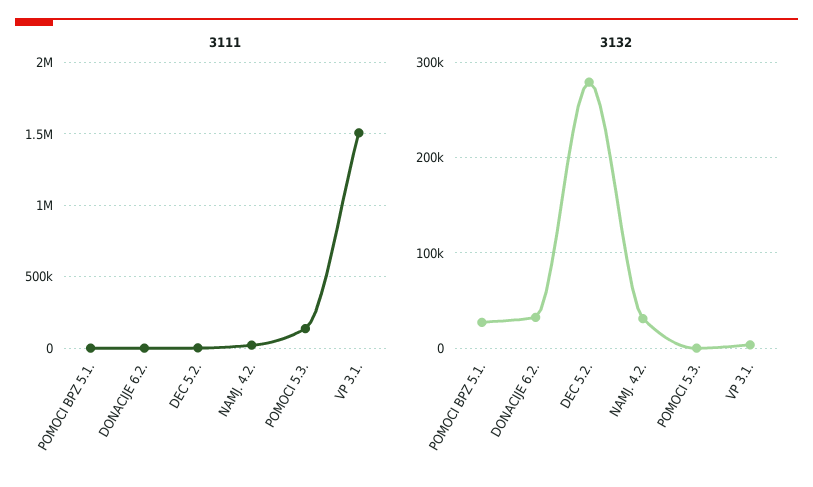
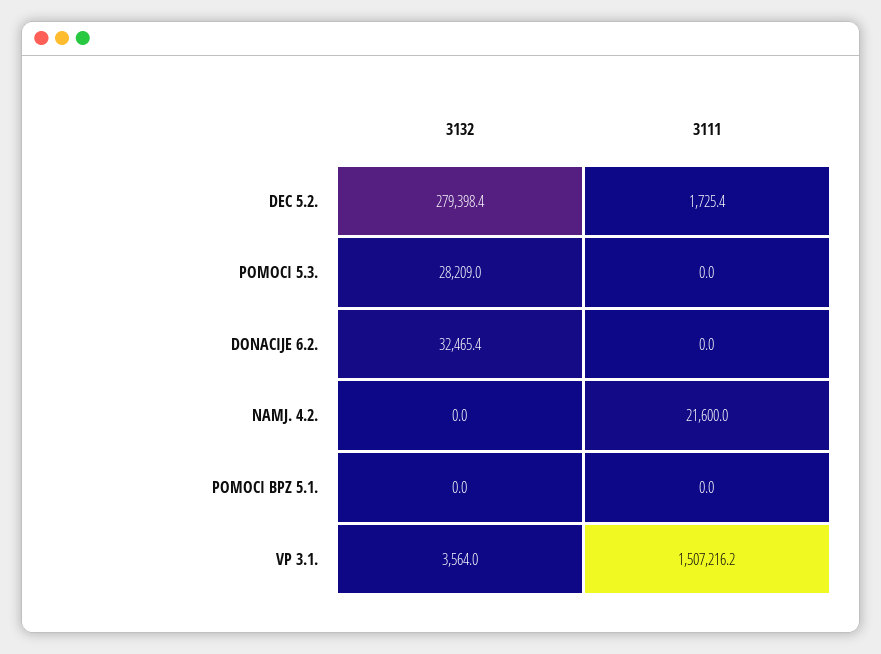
3111, POMOCI 5.3.: 150000 -> 0
3132, POMOCI BPZ 5.1.: 30000 -> 0
3132, NAMJ. 4.2.: 30000 -> 0
3132, POMOCI 5.3.: 0 -> 28209

